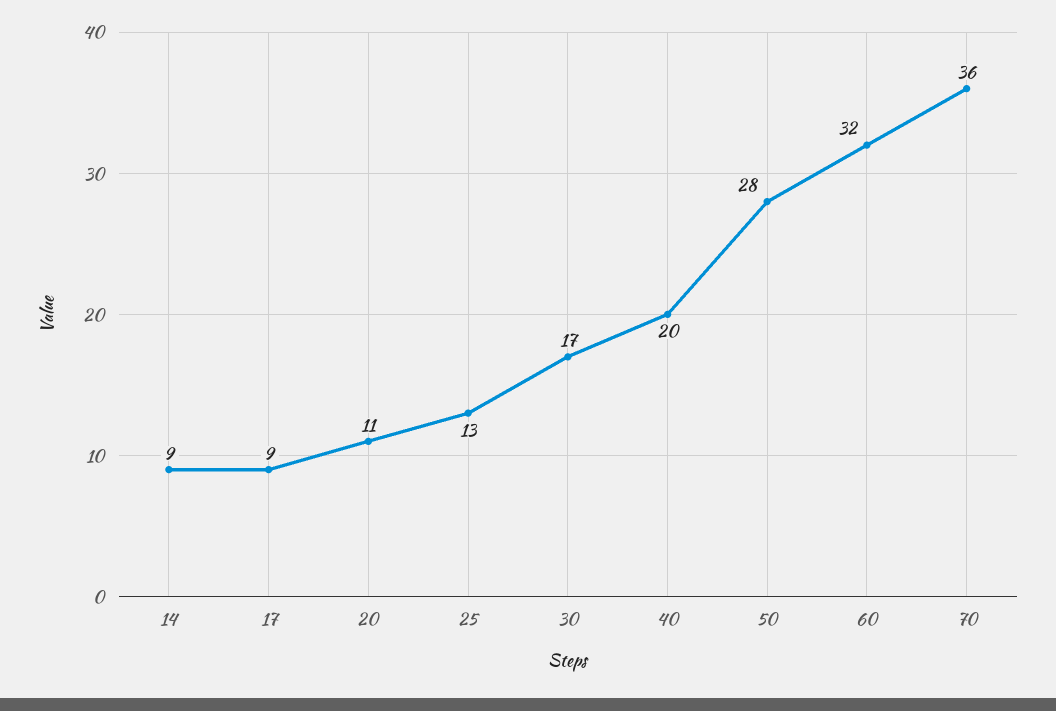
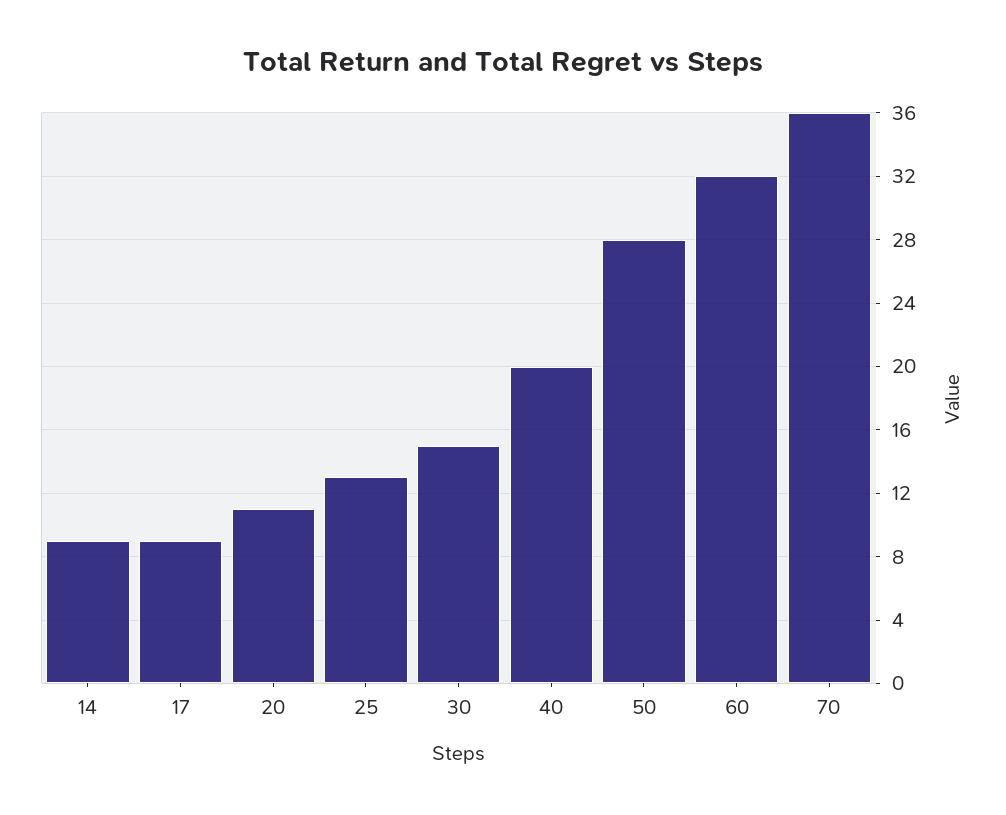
30: 17 -> 15

